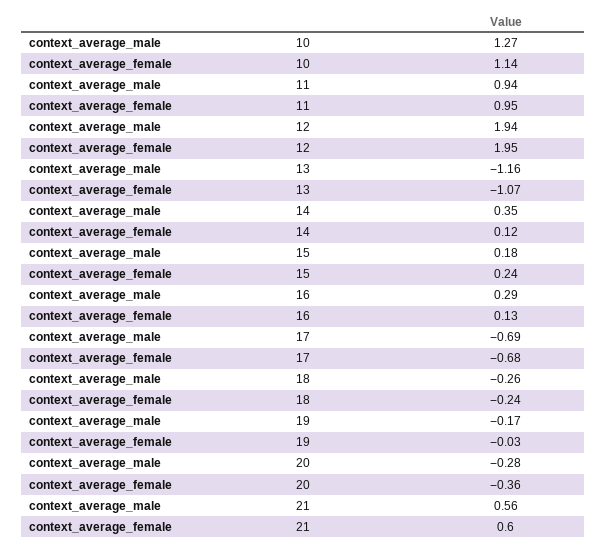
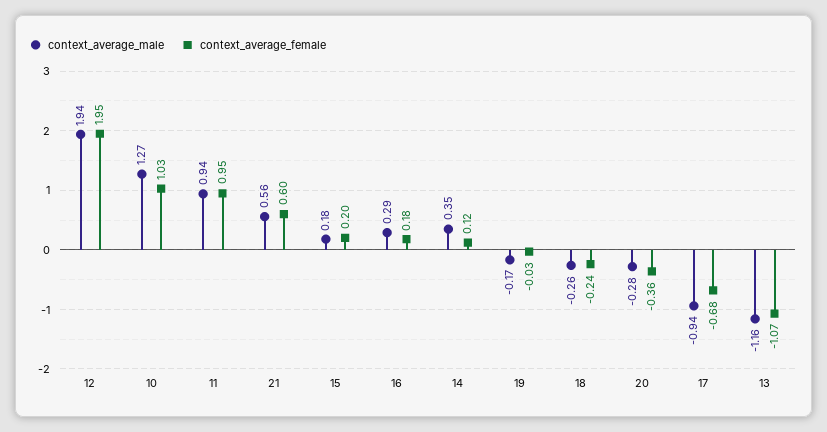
context_average_female, 10: 1.14 -> 1.03
context_average_female, 15: 0.24 -> 0.2
context_average_female, 16: 0.13 -> 0.18
context_average_male, 17: -0.69 -> -0.94

